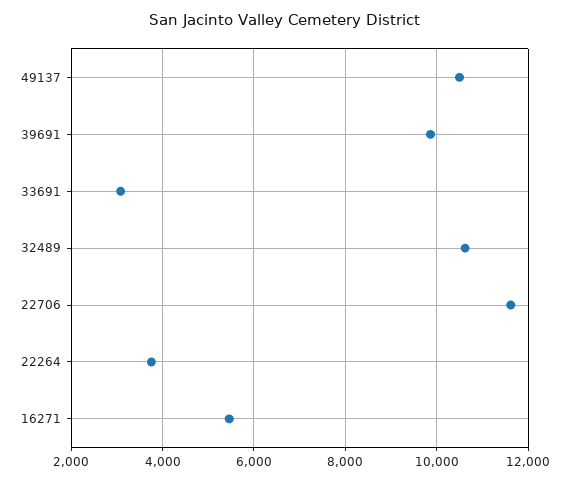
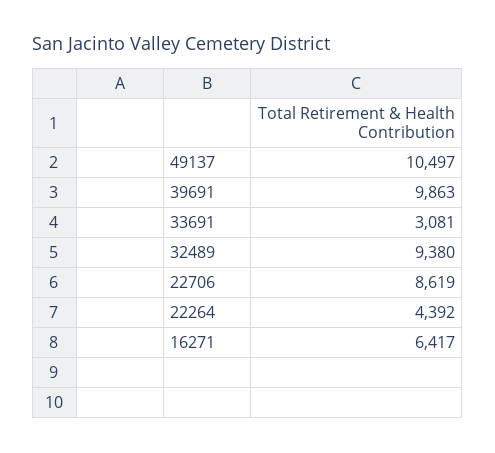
32489: 10600 -> 9380
22706: 11600 -> 8619
22264: 3800 -> 4392
16271: 5400 -> 6417

